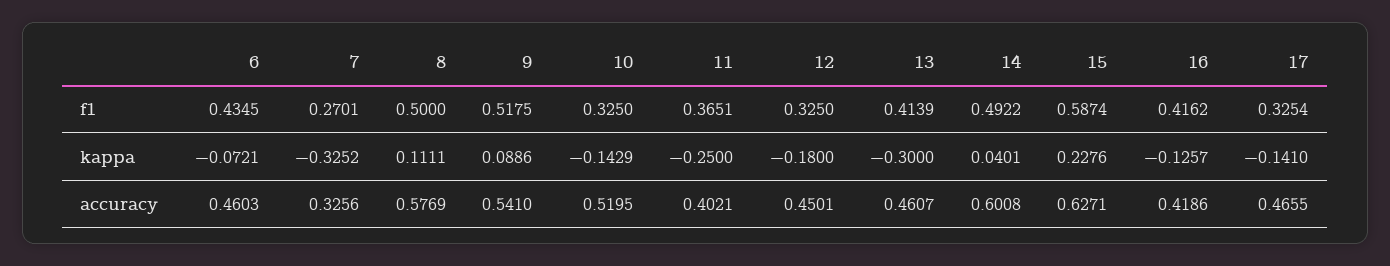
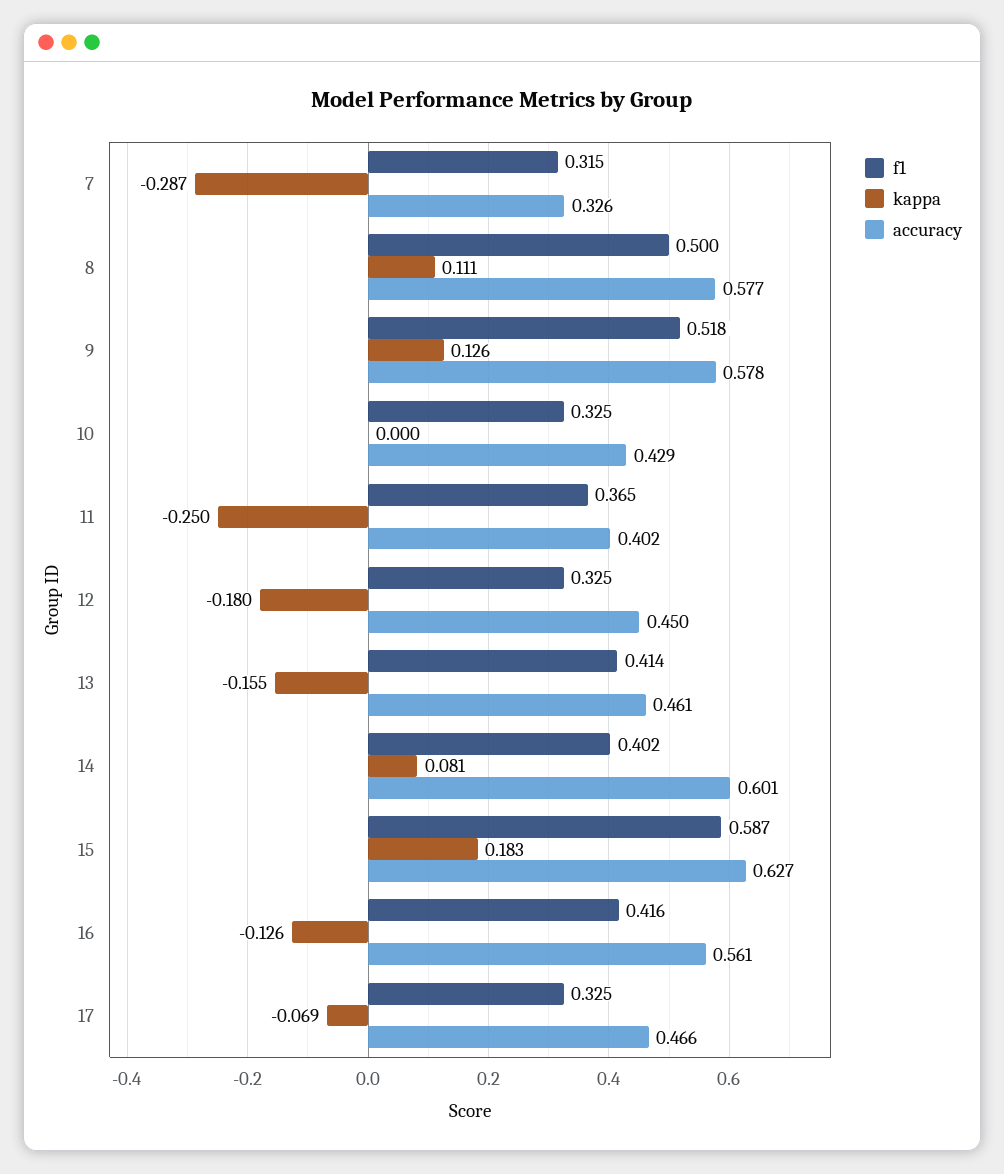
f1, 6: 0.4345 -> none
f1, 7: 0.2701 -> 0.315
f1, 14: 0.4922 -> 0.402
kappa, 6: -0.0721 -> none
kappa, 7: -0.3252 -> -0.287
kappa, 9: 0.0886 -> 0.126
kappa, 10: -0.1429 -> 0
kappa, 13: -0.3 -> -0.155
kappa, 14: 0.0401 -> 0.081
kappa, 15: 0.2276 -> 0.183
kappa, 17: -0.141 -> -0.069
accuracy, 6: 0.4603 -> none
accuracy, 9: 0.541 -> 0.578
accuracy, 10: 0.5195 -> 0.429
accuracy, 16: 0.4186 -> 0.561

